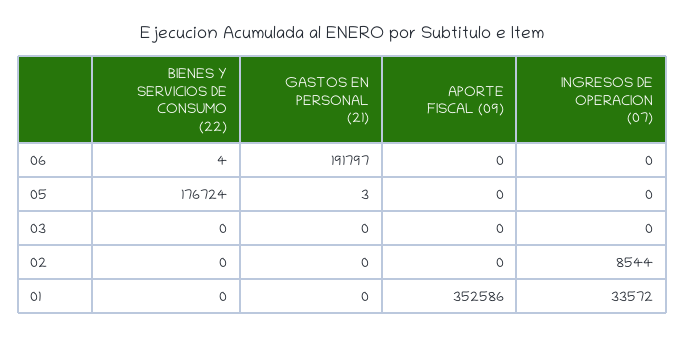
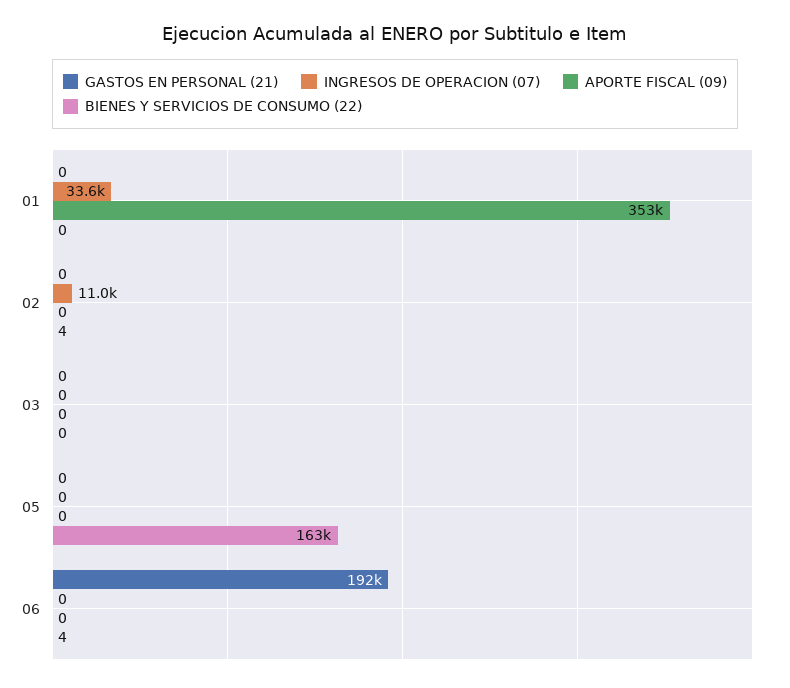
BIENES Y SERVICIOS DE CONSUMO (22), 05: 176724 -> 163000
GASTOS EN PERSONAL (21), 05: 3 -> 0
BIENES Y SERVICIOS DE CONSUMO (22), 02: 0 -> 4
INGRESOS DE OPERACION (07), 02: 8544 -> 11000

